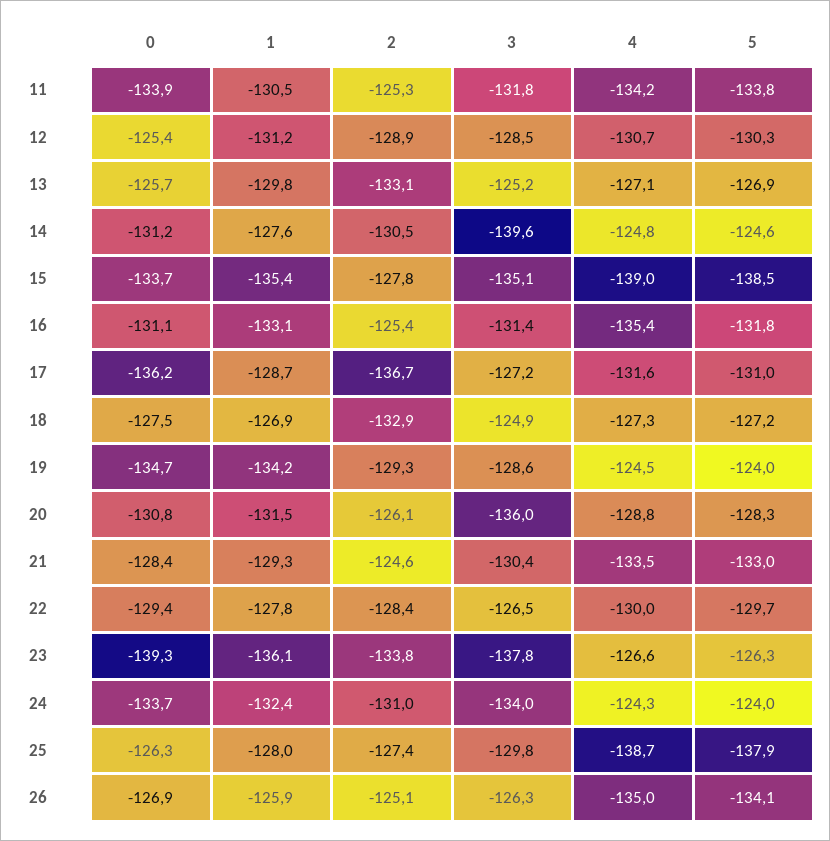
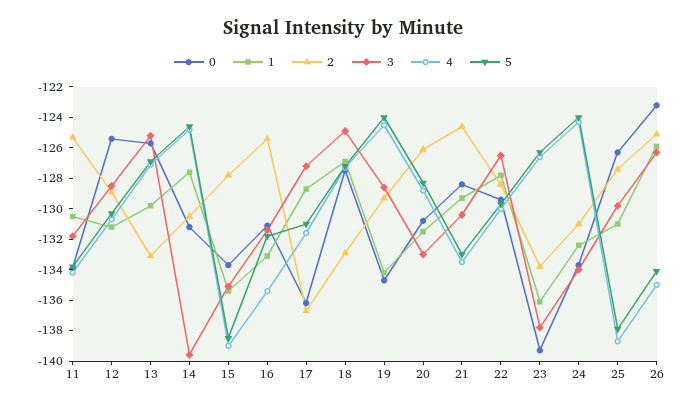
3, 20: -136 -> -133
1, 25: -128 -> -131
0, 26: -126.9 -> -123

